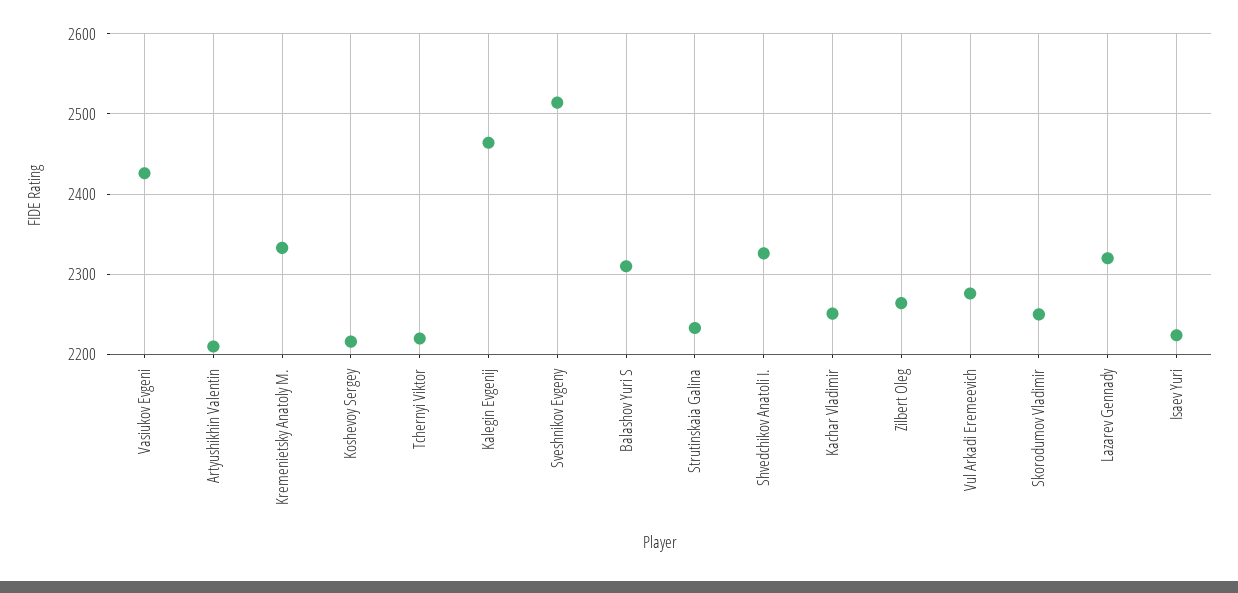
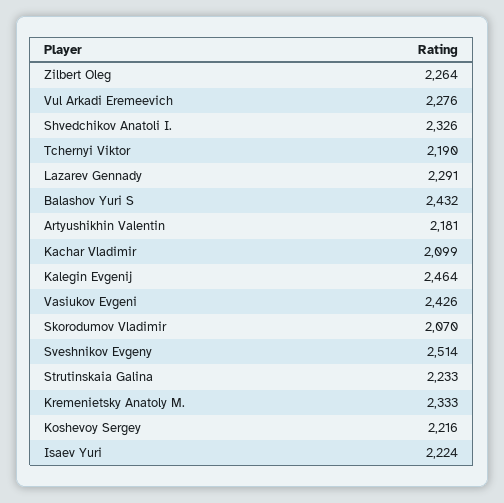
Artyushikhin Valentin: 2210 -> 2181
Tchernyi Viktor: 2220 -> 2190
Balashov Yuri S: 2310 -> 2432
Kachar Vladimir: 2250 -> 2099
Skorodumov Vladimir: 2250 -> 2070
Lazarev Gennady: 2320 -> 2291

